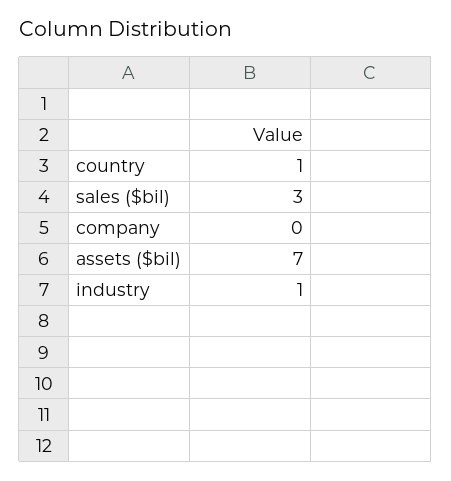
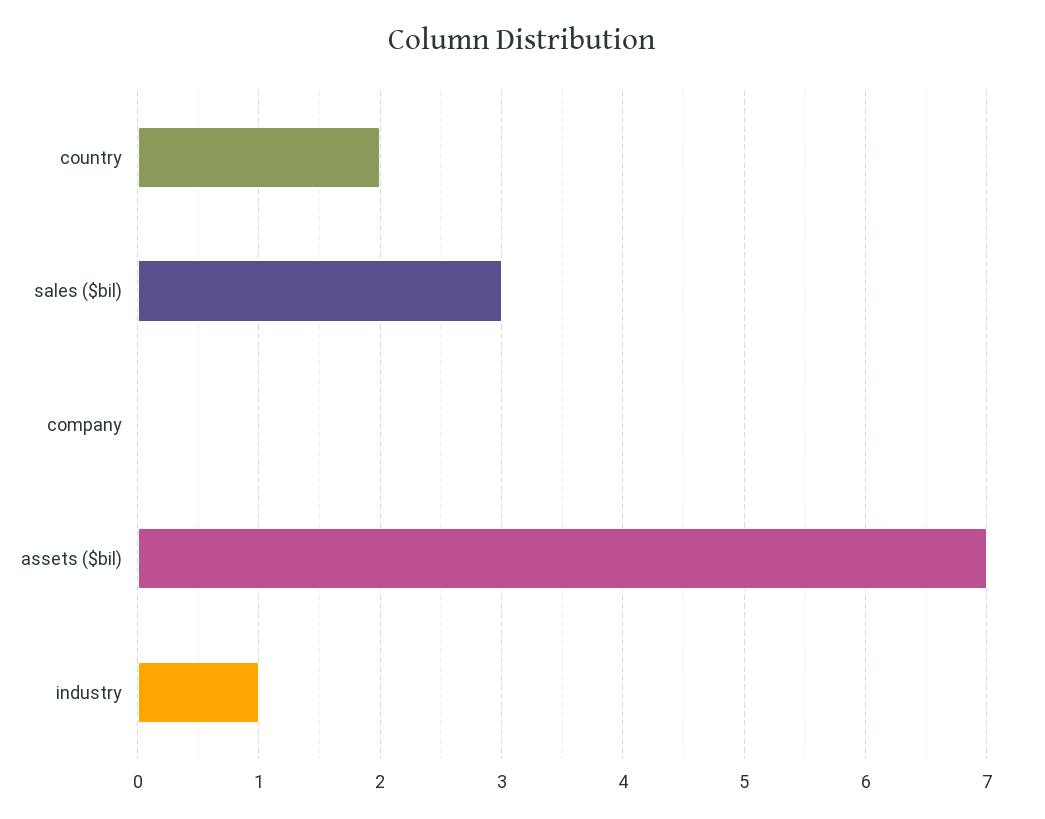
country: 1 -> 2

